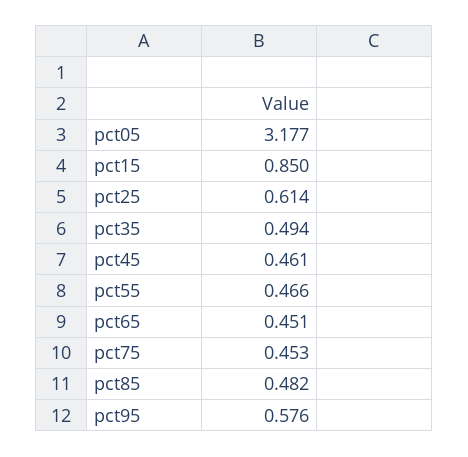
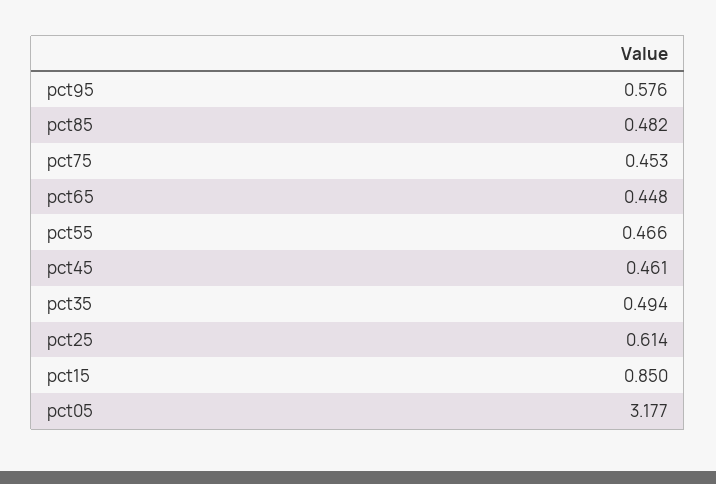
pct65: 0.451 -> 0.448

